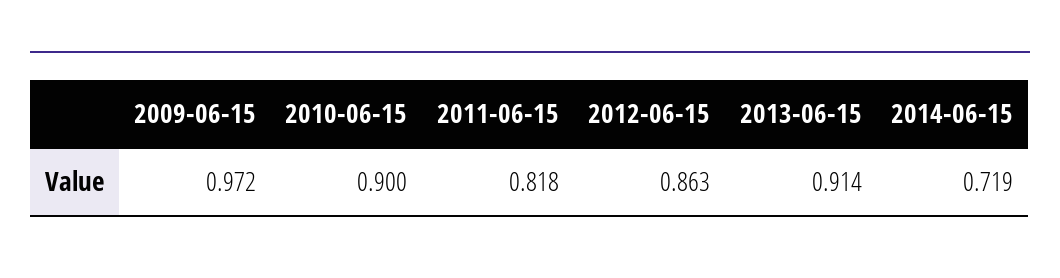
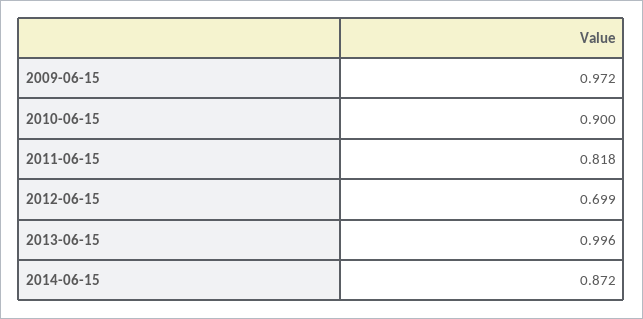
2012-06-15: 0.863 -> 0.699
2013-06-15: 0.914 -> 0.996
2014-06-15: 0.719 -> 0.872

